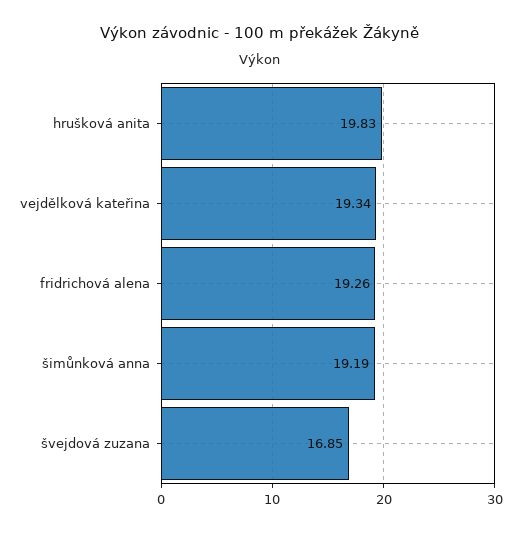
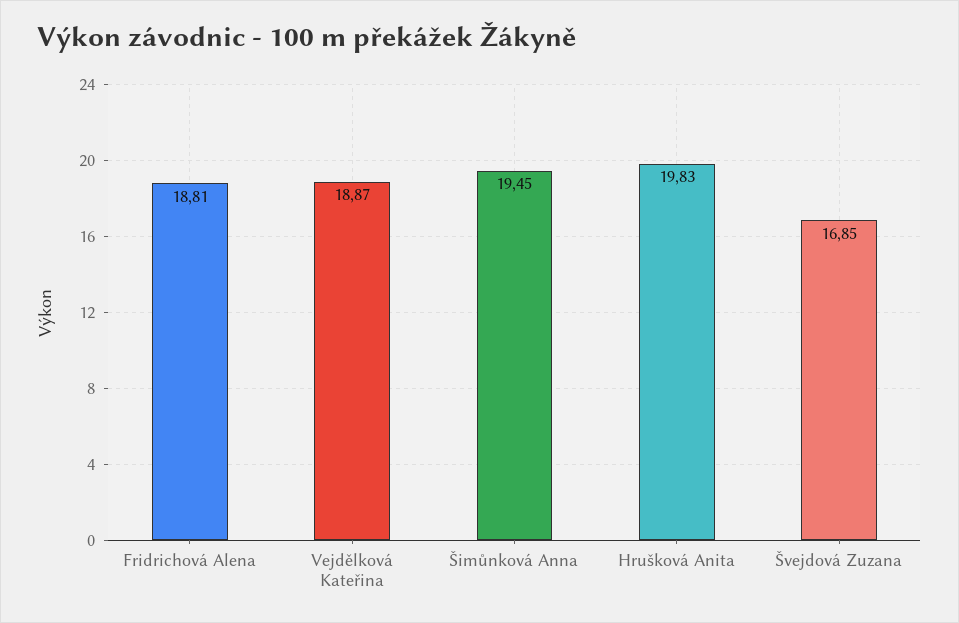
vejdělková kateřina: 19.34 -> 18.87
fridrichová alena: 19.26 -> 18.81
šimůnková anna: 19.19 -> 19.45

